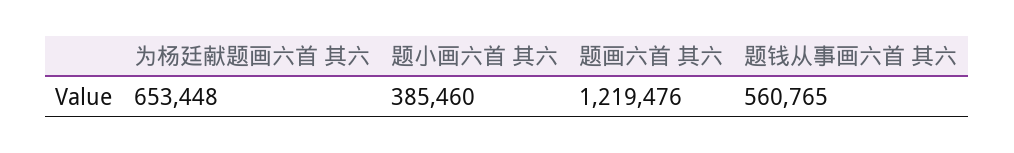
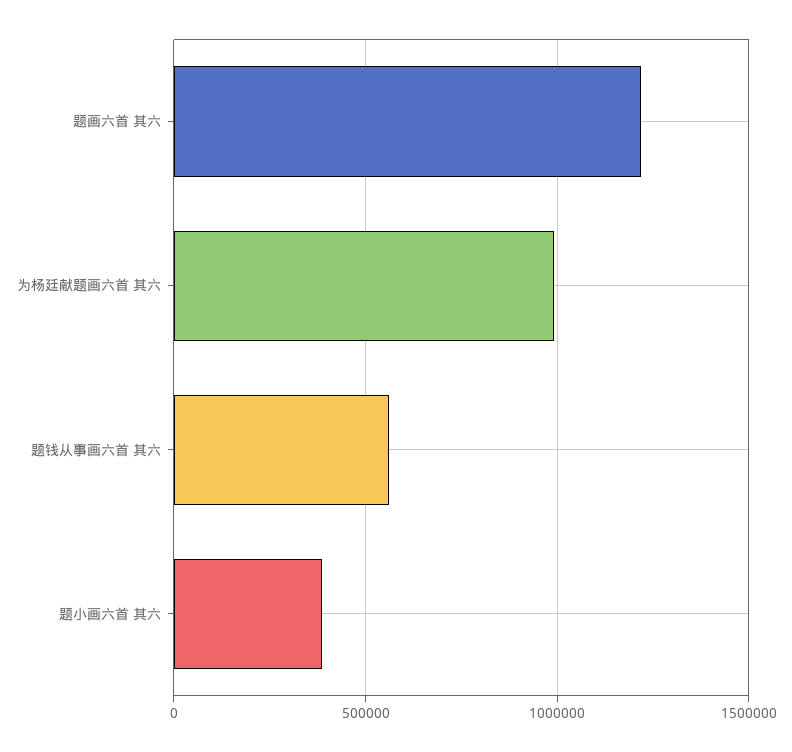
为杨廷献题画六首 其六: 653448 -> 1000000

